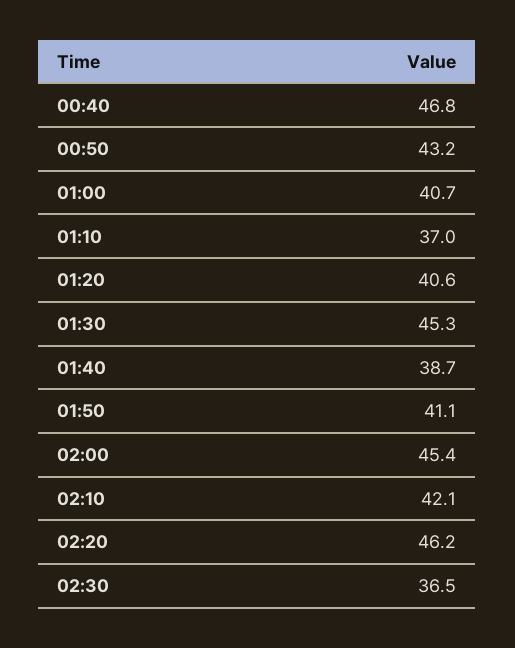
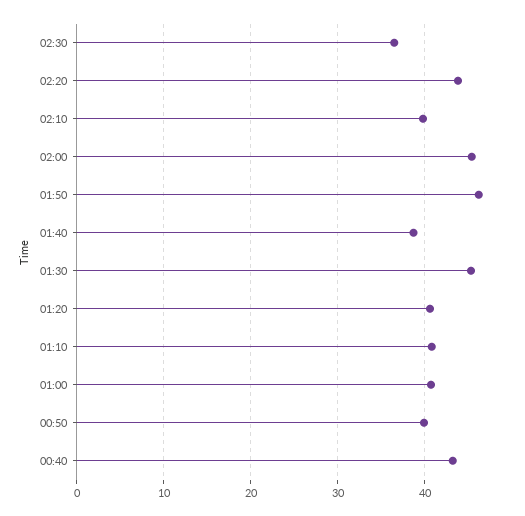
00:40: 46.8 -> 43
00:50: 43.2 -> 40
01:10: 37 -> 41
01:50: 41.1 -> 46
02:10: 42.1 -> 40
02:20: 46.2 -> 44

